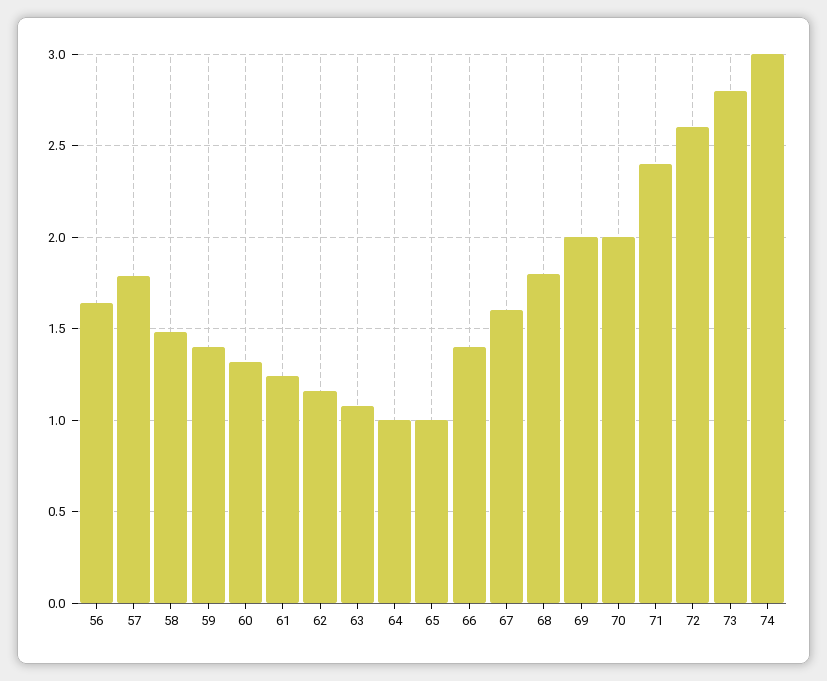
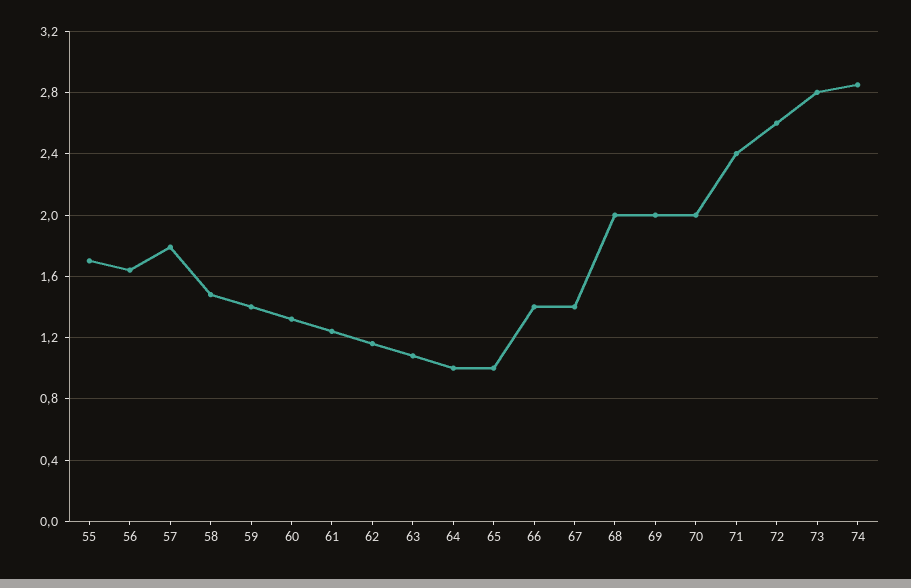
67: 1.6 -> 1.4
68: 1.8 -> 2
74: 3 -> 2.85
55: none -> 1.7

